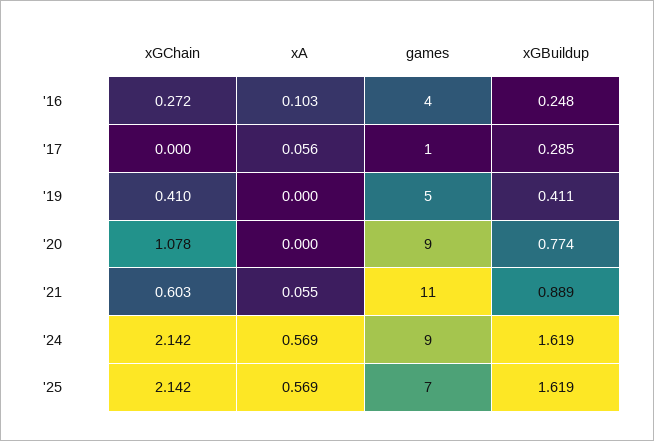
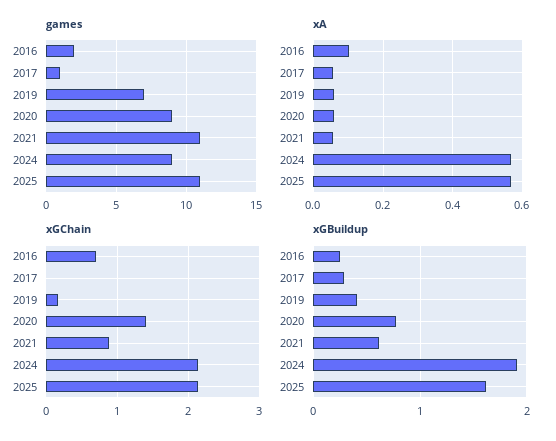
xGChain, '16: 0.272 -> 0.7
games, '16: 4 -> 2
xGChain, '19: 0.41 -> 0.2
xA, '19: 0 -> 0.06
games, '19: 5 -> 7
xGChain, '20: 1.078 -> 1.4
xA, '20: 0 -> 0.06
xGChain, '21: 0.603 -> 0.9
xGBuildup, '21: 0.889 -> 0.6
xGBuildup, '24: 1.619 -> 1.9
games, '25: 7 -> 11

